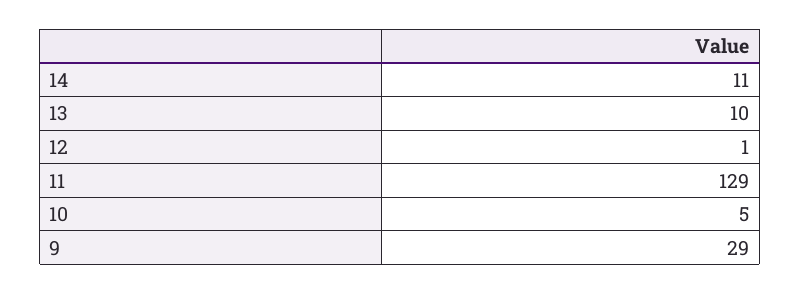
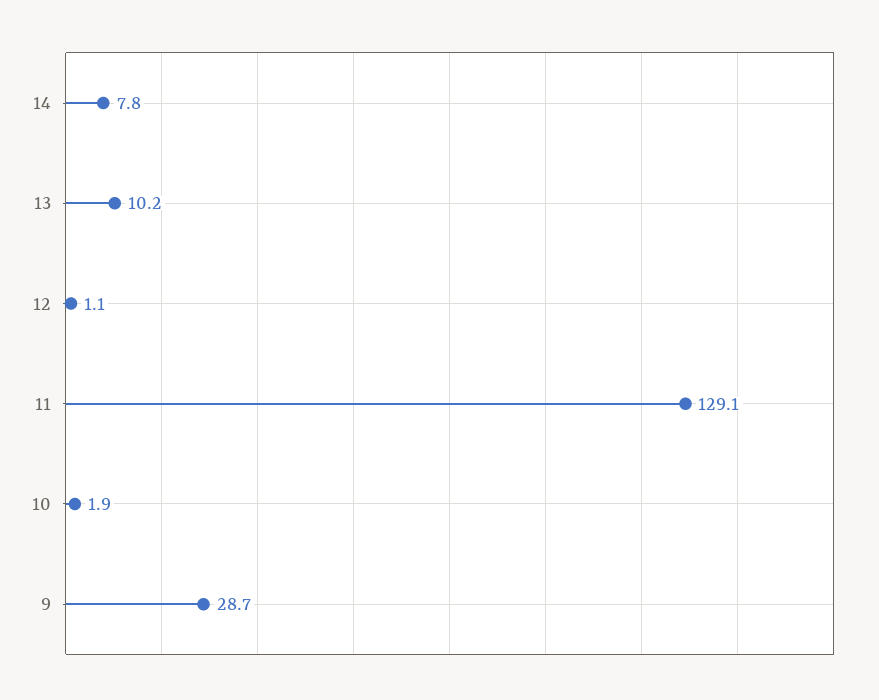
14: 11 -> 7.8
10: 5 -> 1.9

